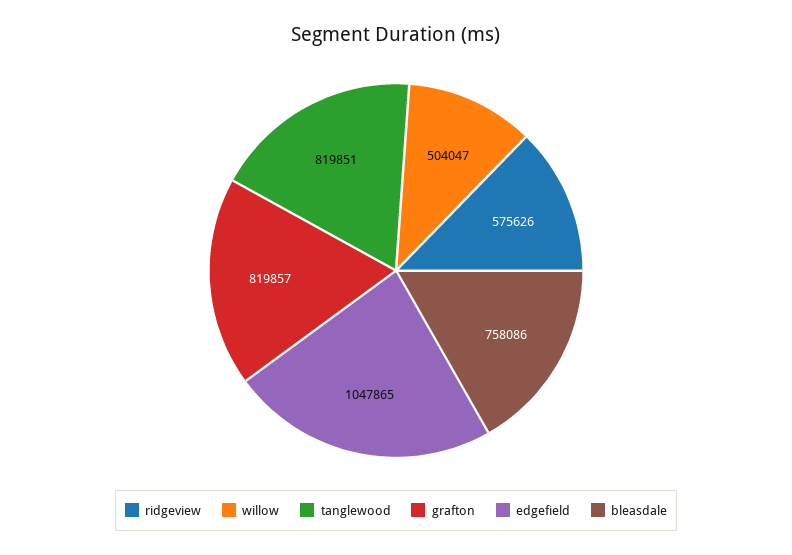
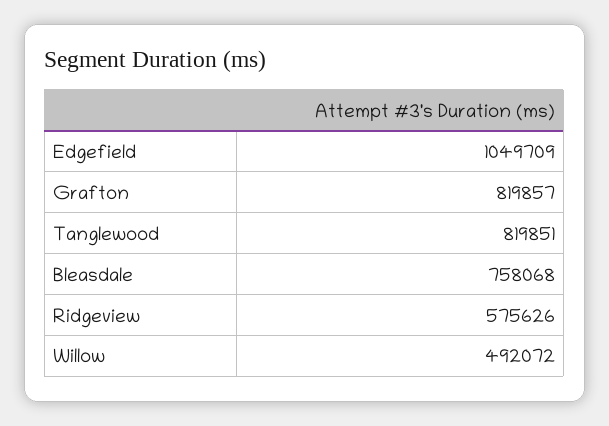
willow: 504047 -> 492072
edgefield: 1047865 -> 1049709
bleasdale: 758086 -> 758068

